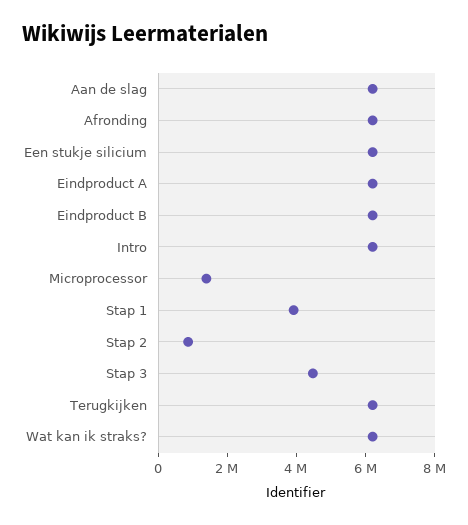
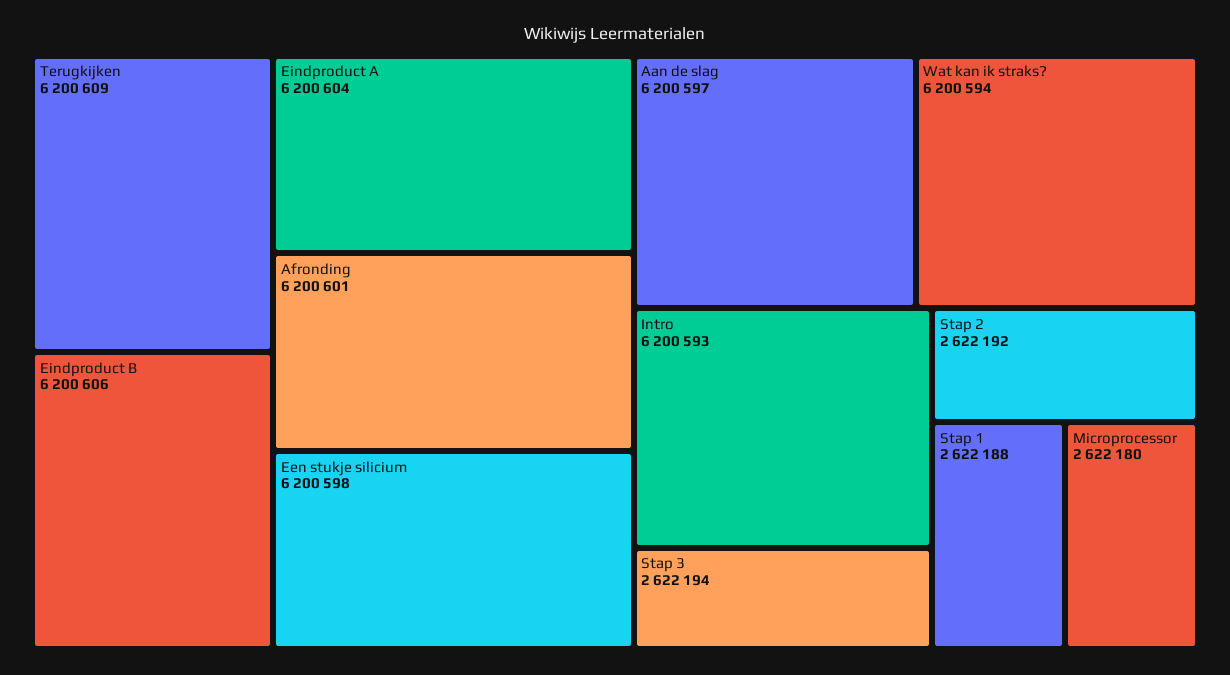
Microprocessor: 1500000 -> 2622180
Stap 1: 4000000 -> 2622188
Stap 2: 1000000 -> 2622192
Stap 3: 4500000 -> 2622194

